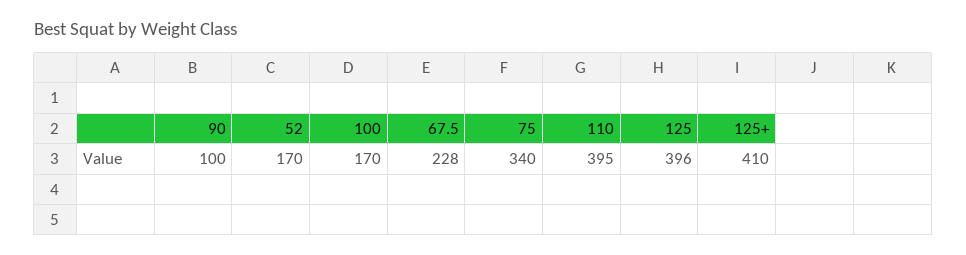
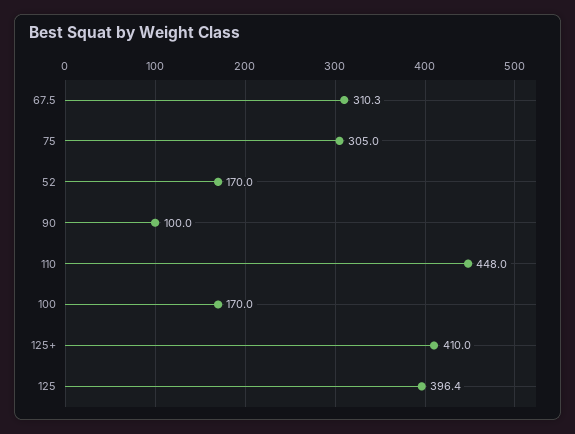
67.5: 228 -> 310.3
75: 340 -> 305
110: 395 -> 448

